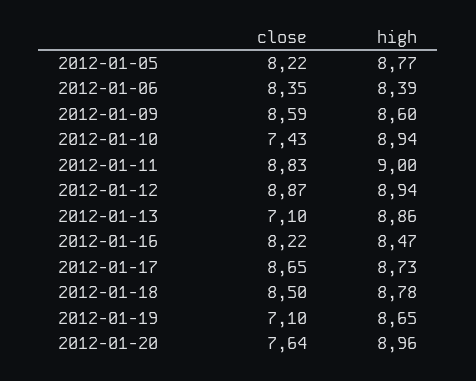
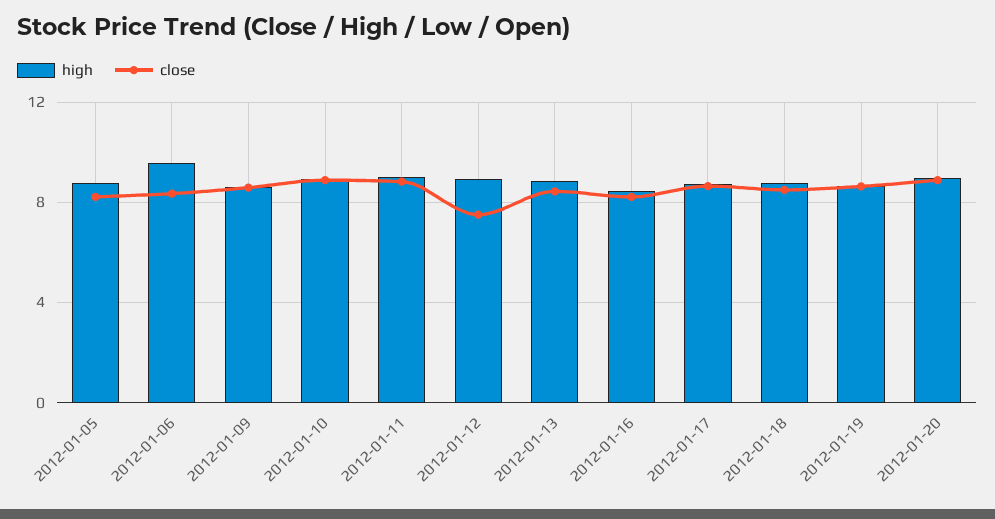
high, 2012-01-06: 8.39 -> 9.5
close, 2012-01-10: 7.43 -> 9
close, 2012-01-12: 8.87 -> 7.5
close, 2012-01-13: 7.1 -> 8.5
close, 2012-01-19: 7.1 -> 8.5
close, 2012-01-20: 7.64 -> 9

